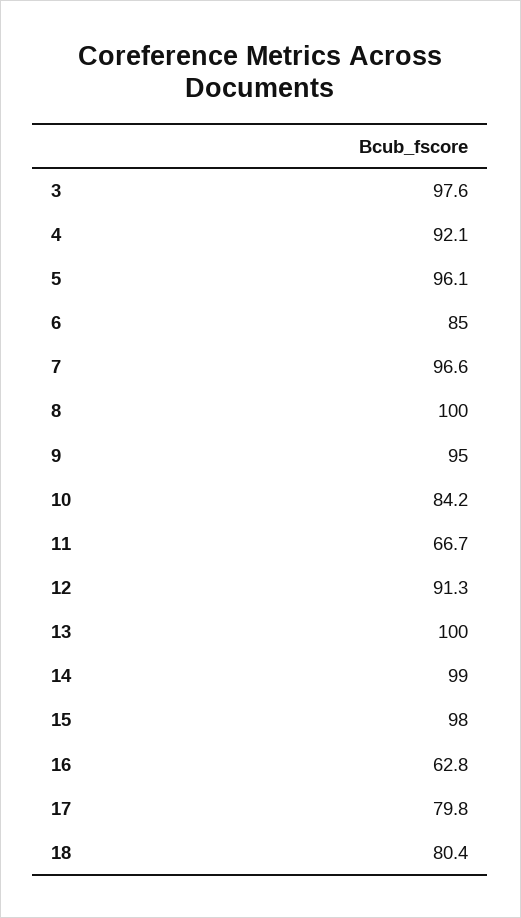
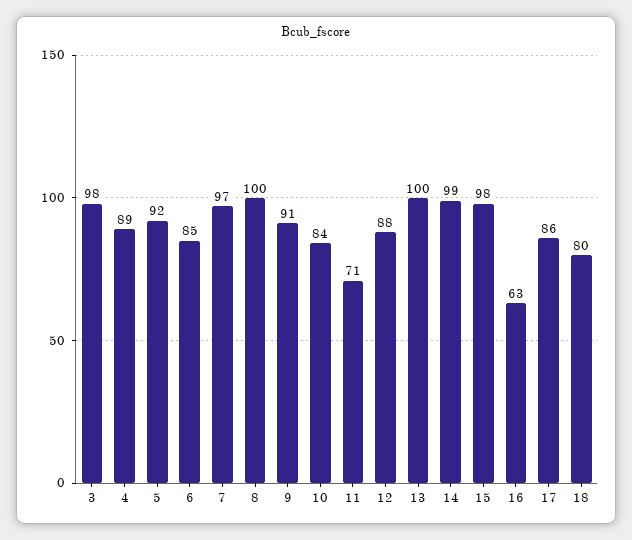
4: 92.1 -> 89
5: 96.1 -> 92
9: 95 -> 91
11: 66.7 -> 71
12: 91.3 -> 88
17: 79.8 -> 86

